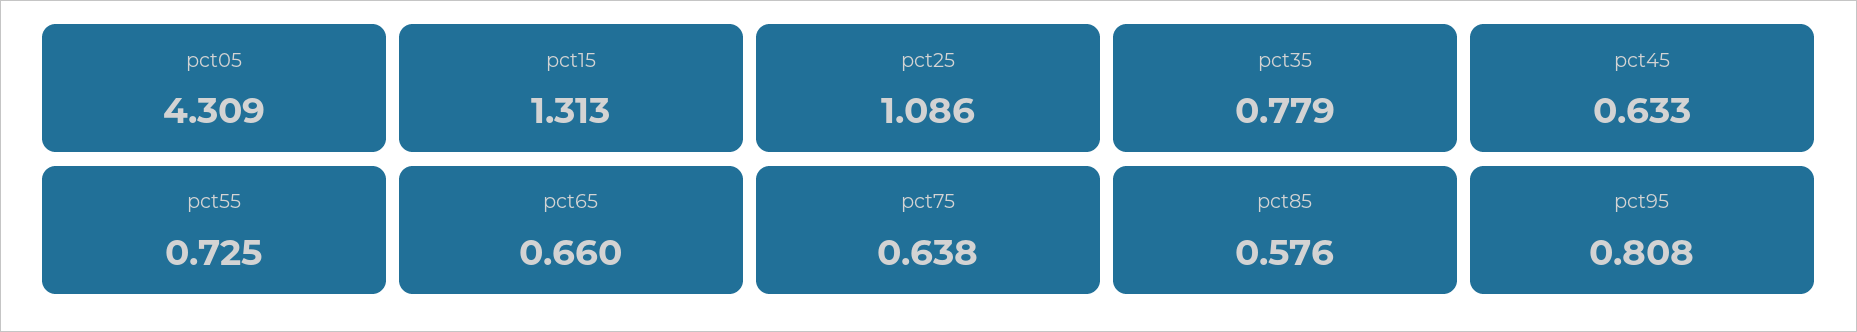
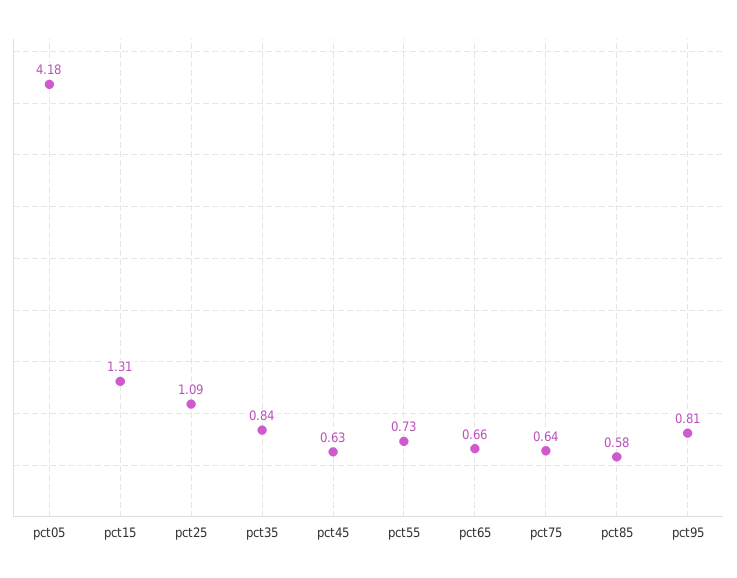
pct05: 4.309 -> 4.18
pct35: 0.779 -> 0.84

